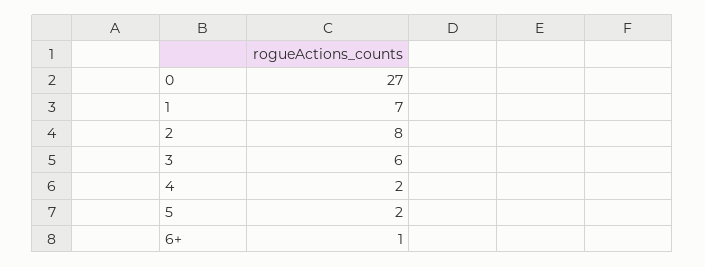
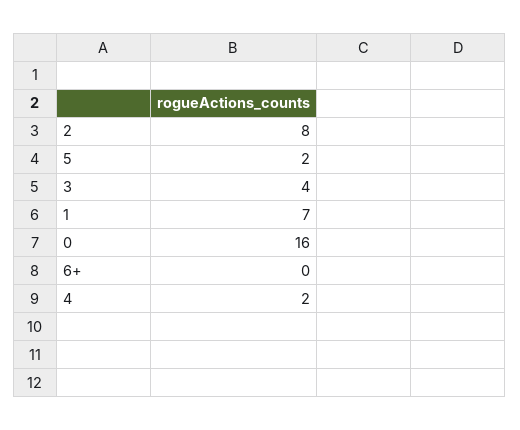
0: 27 -> 16
3: 6 -> 4
6+: 1 -> 0

